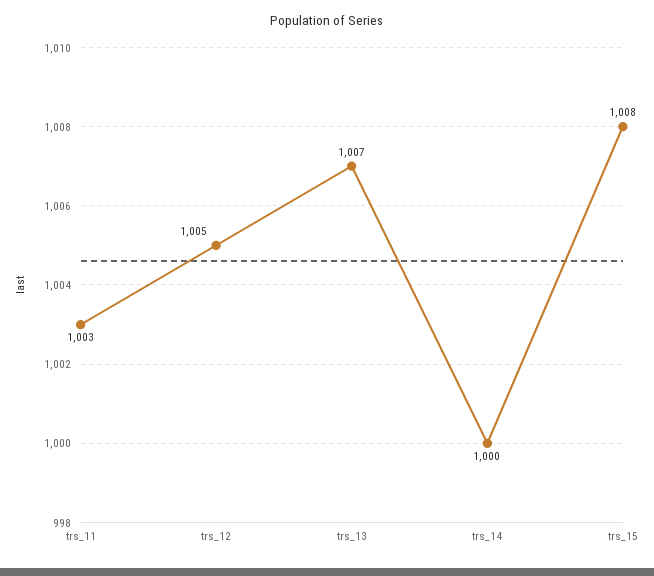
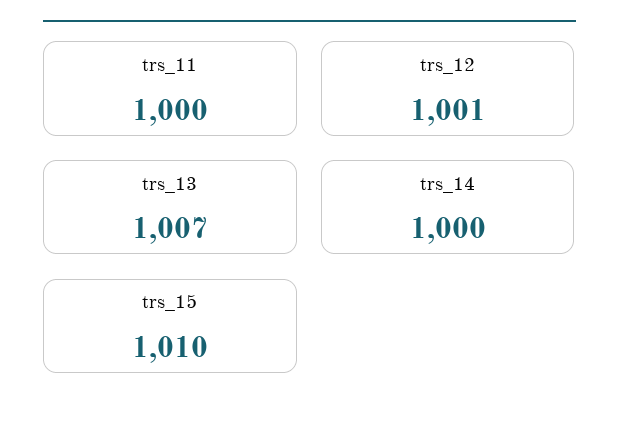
trs_11: 1003 -> 1000
trs_12: 1005 -> 1001
trs_15: 1008 -> 1010

